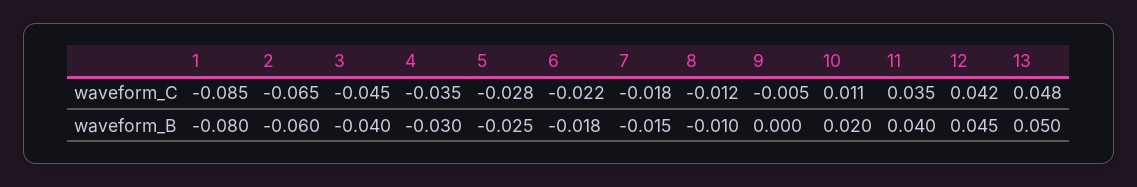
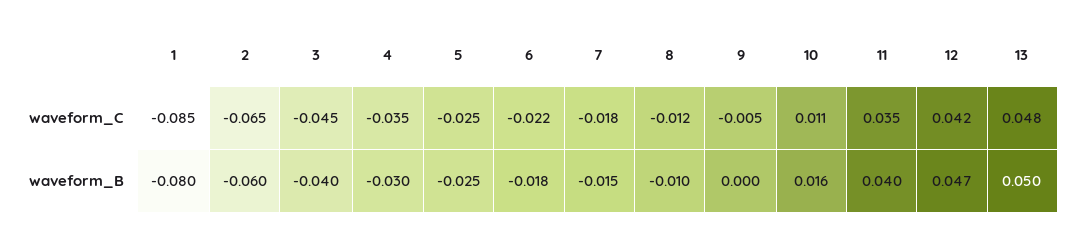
5, waveform_C: -0.028 -> -0.025
10, waveform_B: 0.02 -> 0.016
12, waveform_B: 0.045 -> 0.047

